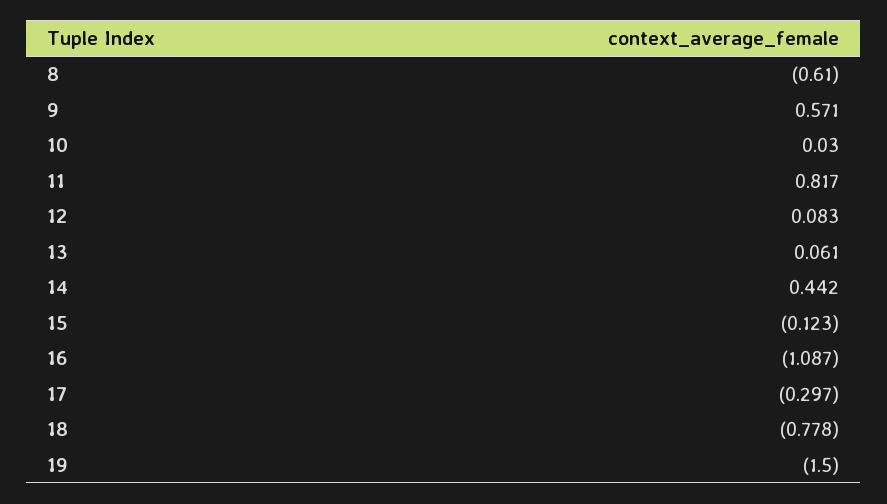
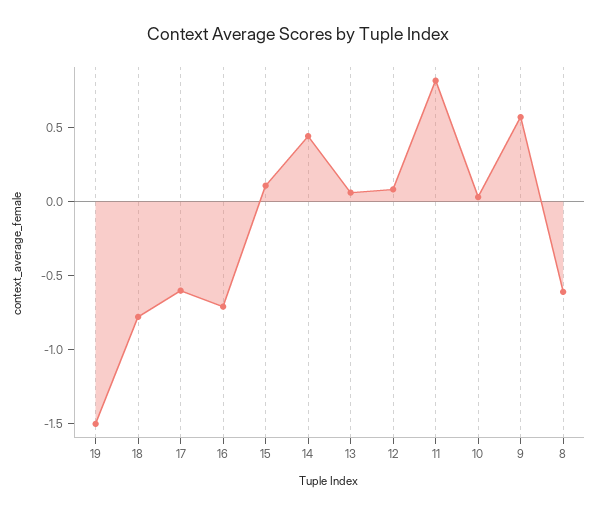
15: -0.123 -> 0.1
16: -1.087 -> -0.7
17: -0.297 -> -0.6

